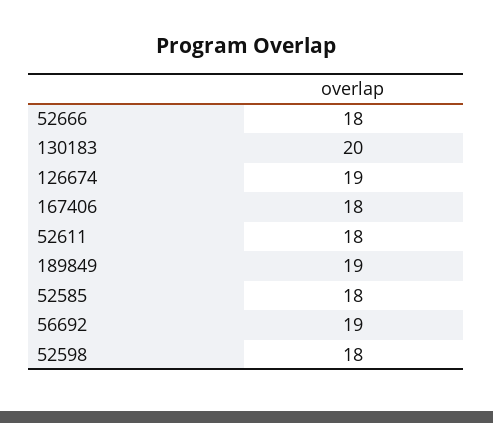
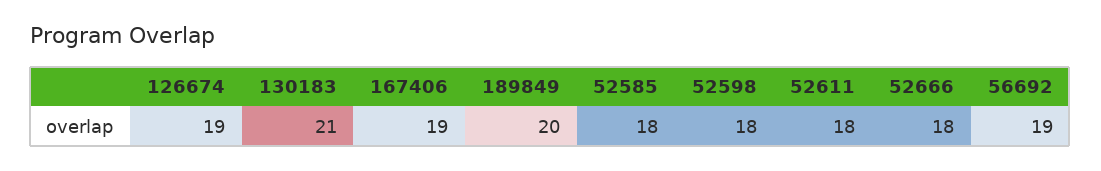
130183: 20 -> 21
167406: 18 -> 19
189849: 19 -> 20

